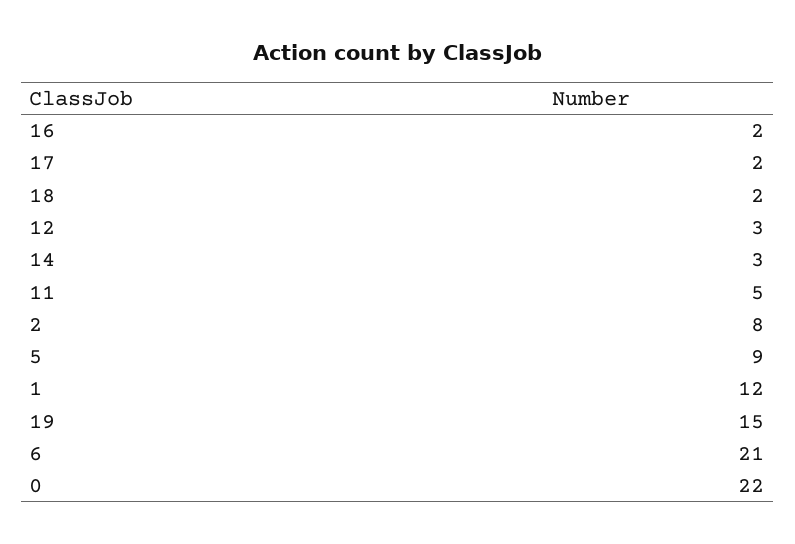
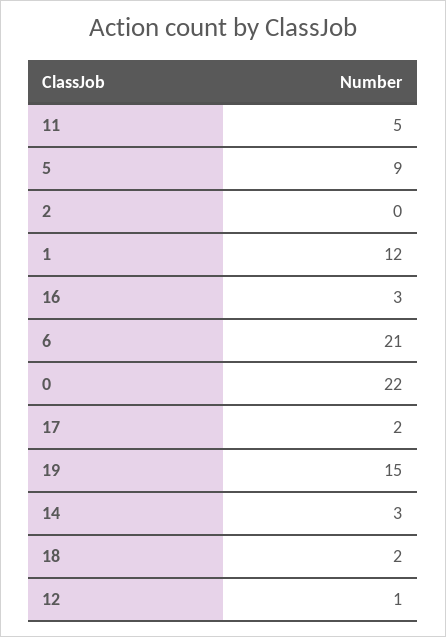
16: 2 -> 3
12: 3 -> 1
2: 8 -> 0

